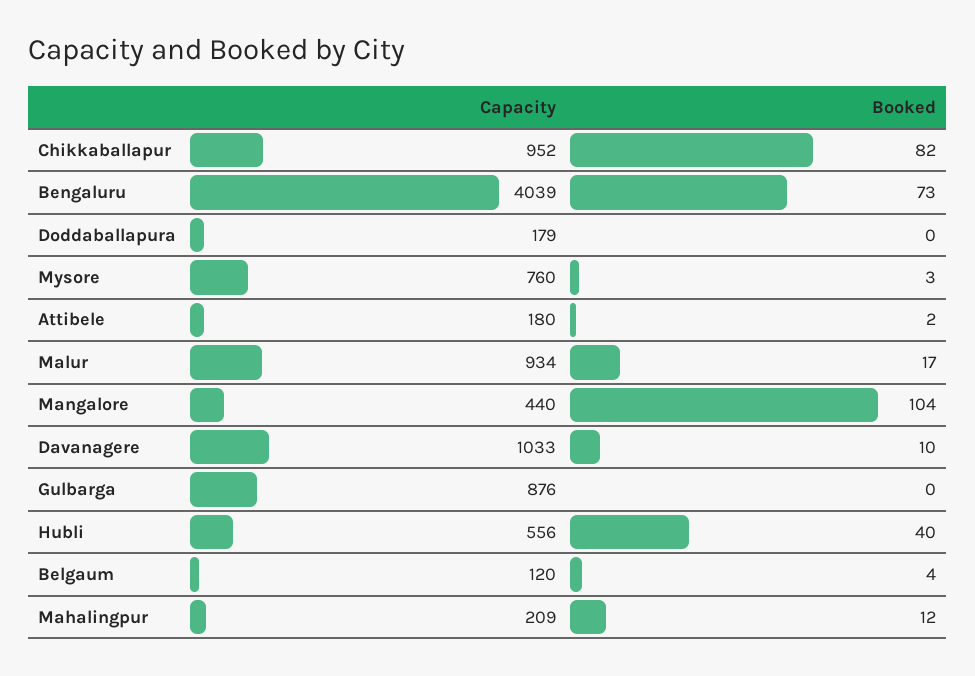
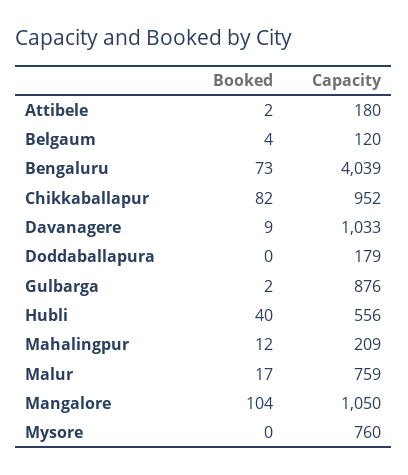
Booked, Mysore: 3 -> 0
Capacity, Malur: 934 -> 759
Capacity, Mangalore: 440 -> 1050
Booked, Davanagere: 10 -> 9
Booked, Gulbarga: 0 -> 2

